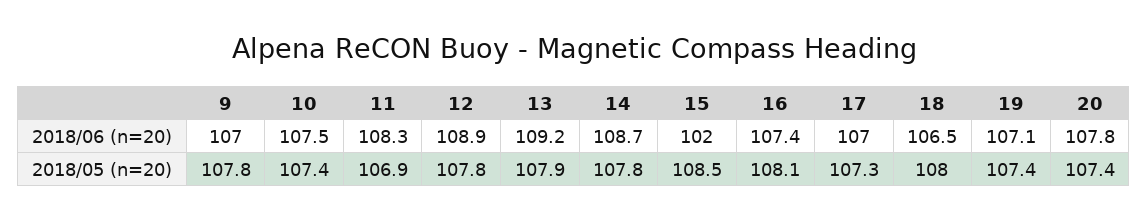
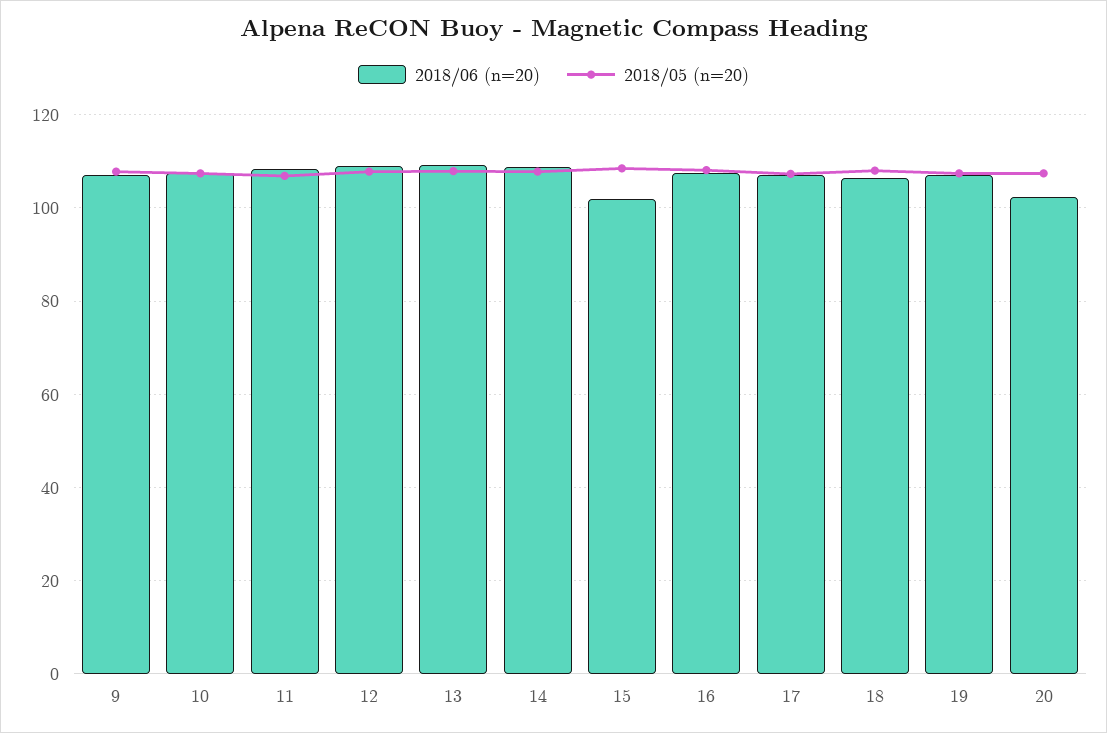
2018/06 (n=20), 20: 107.8 -> 102

